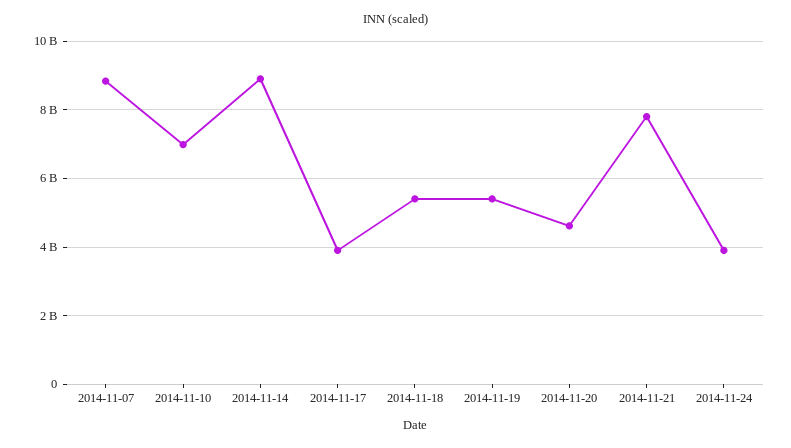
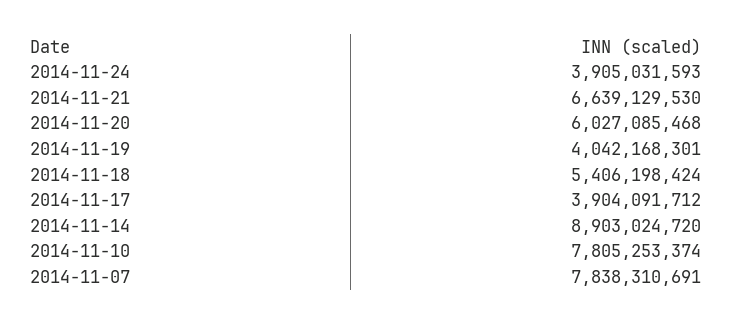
2014-11-07: 8800000000 -> 7838310691
2014-11-10: 7000000000 -> 7805253374
2014-11-19: 5400000000 -> 4042168301
2014-11-20: 4600000000 -> 6027085468
2014-11-21: 7800000000 -> 6639129530

